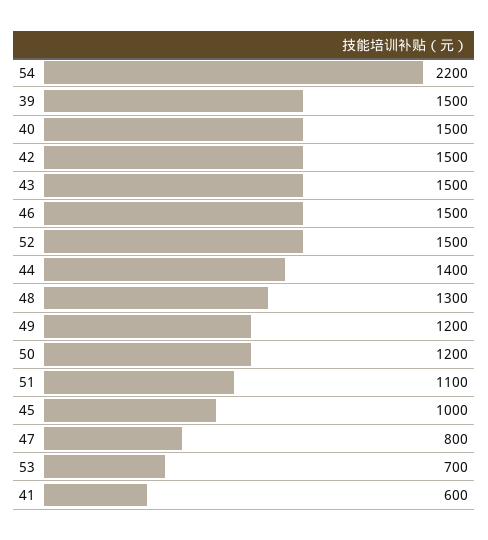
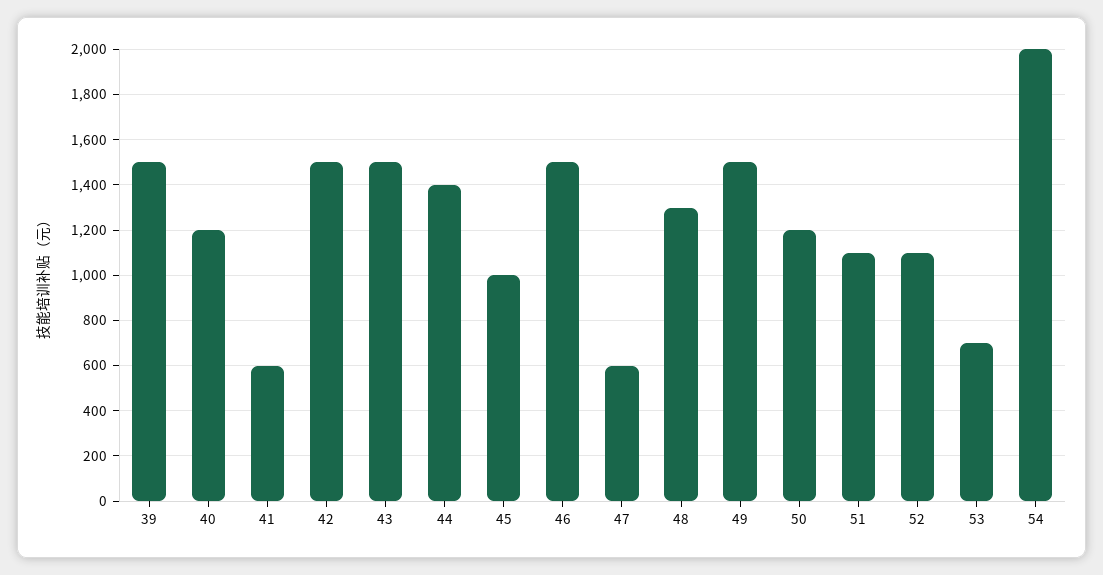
54: 2200 -> 2000
40: 1500 -> 1200
52: 1500 -> 1100
49: 1200 -> 1500
47: 800 -> 600

